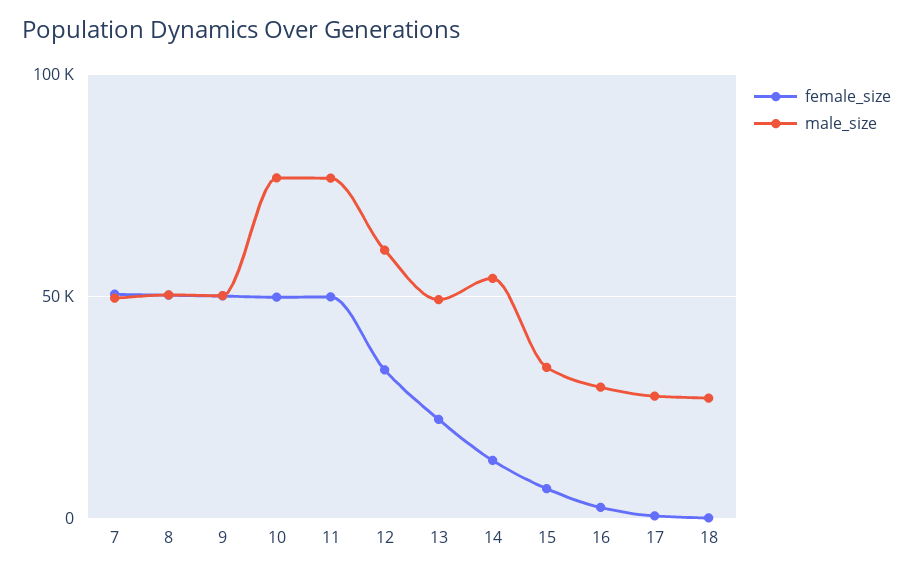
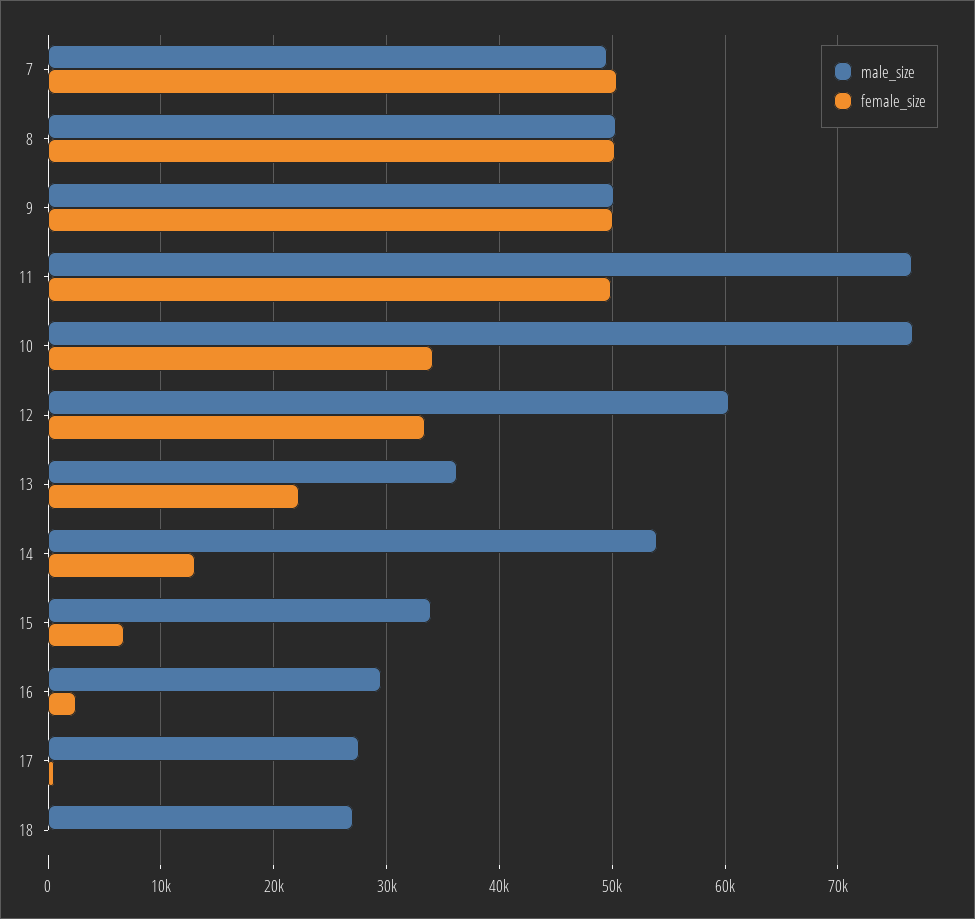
female_size, 10: 50000 -> 34000
male_size, 13: 50000 -> 36000

